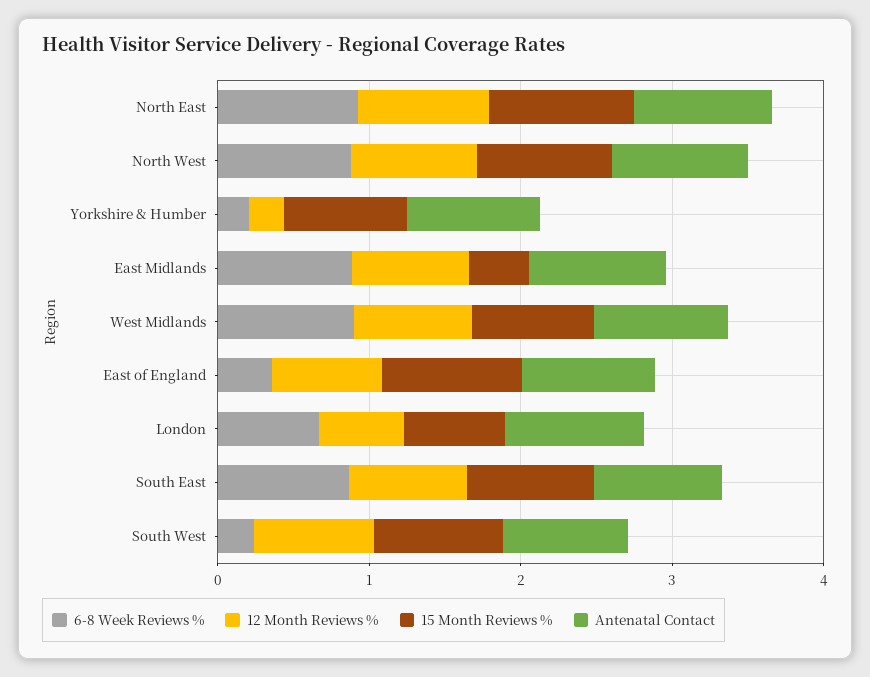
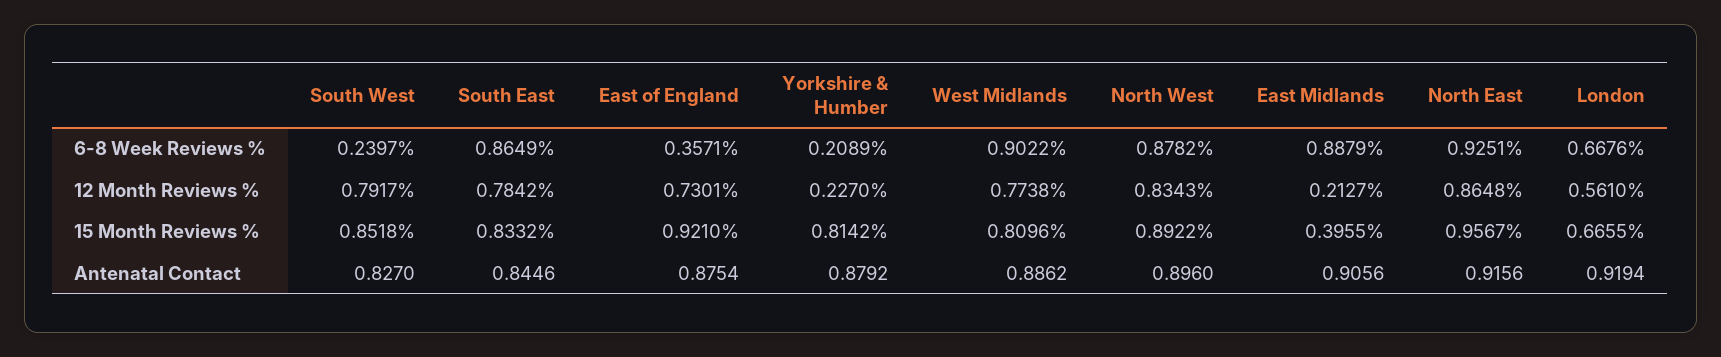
12 Month Reviews %, East Midlands: 0.8 -> 0.2127

